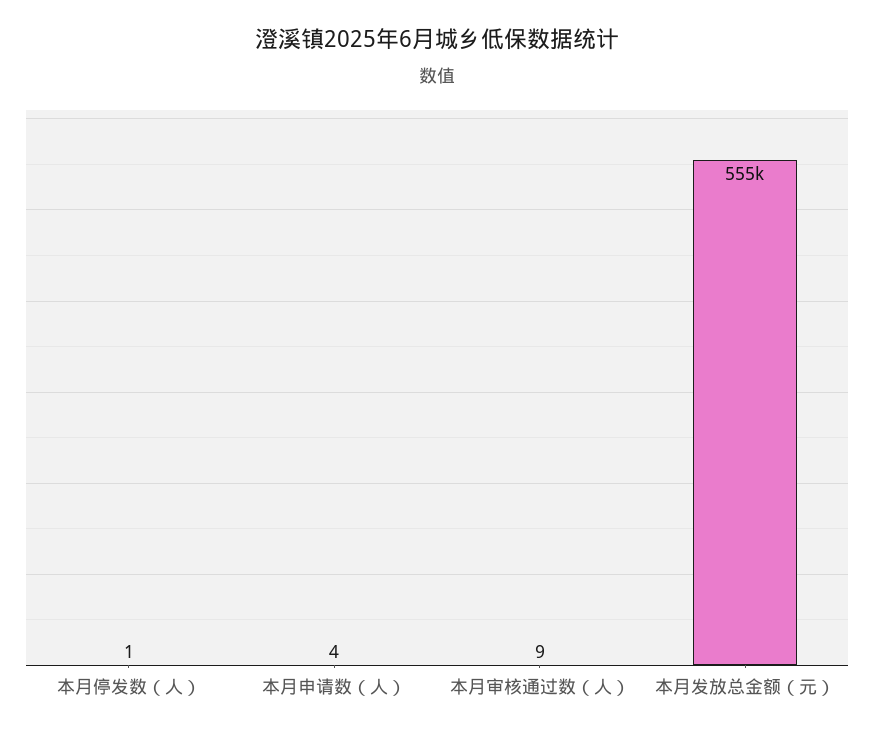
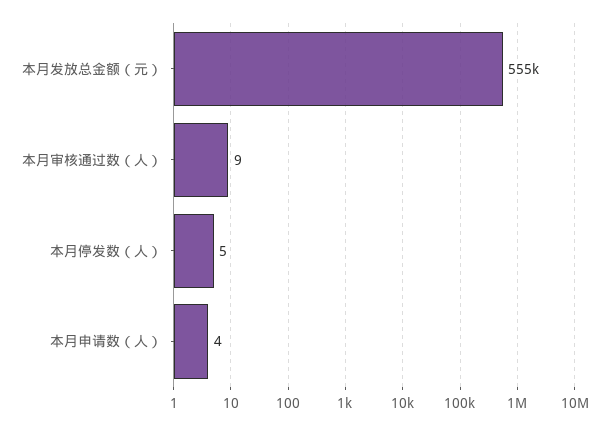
本月停发数（人）: 1 -> 5

